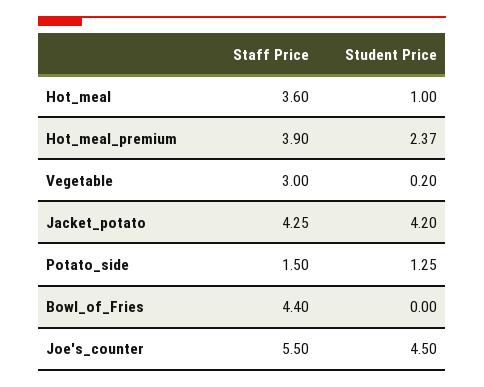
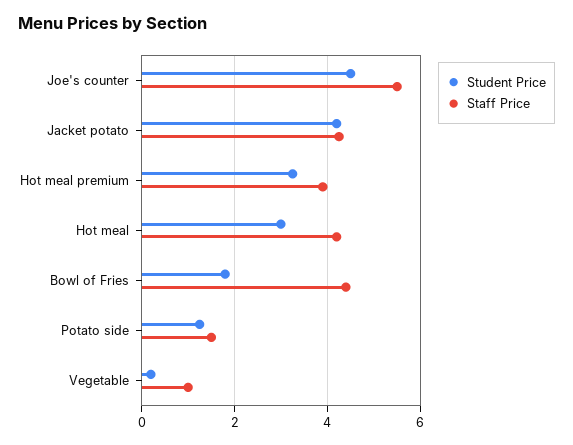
Staff Price, Hot_meal: 3.6 -> 4.2
Student Price, Hot_meal: 1 -> 3
Student Price, Hot_meal_premium: 2.37 -> 3.2
Staff Price, Vegetable: 3 -> 1
Student Price, Bowl_of_Fries: 0 -> 1.8

